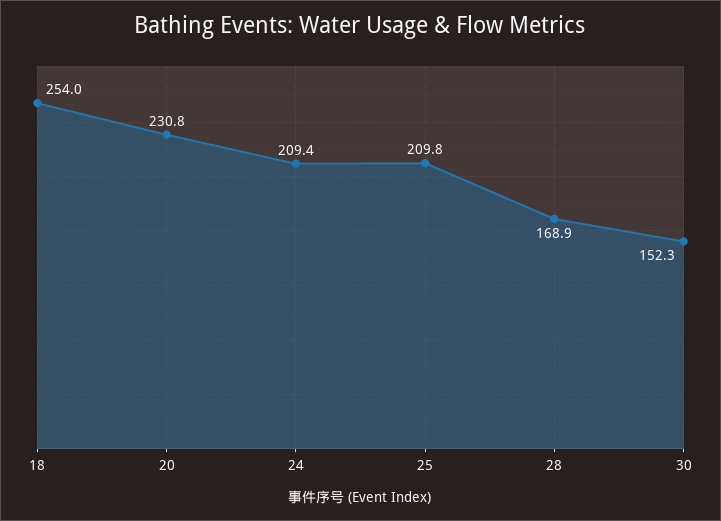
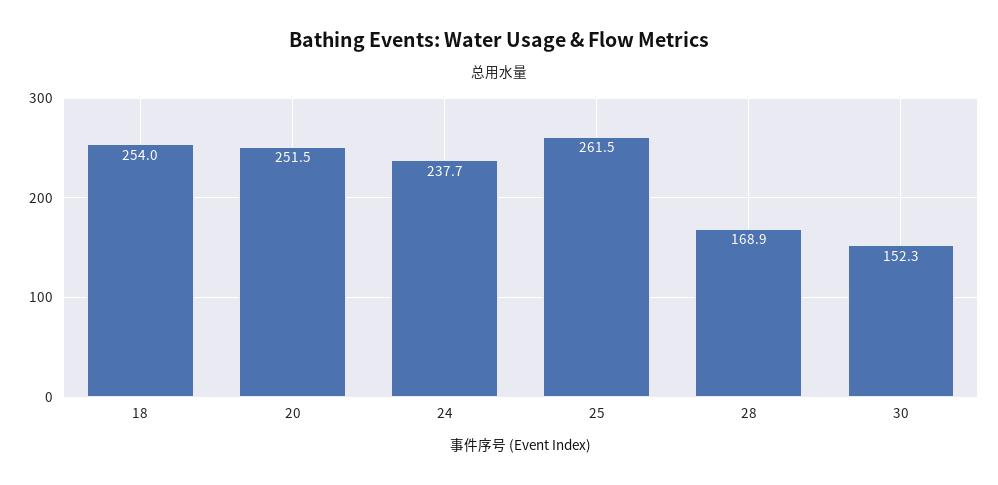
20: 230.8 -> 251.5
24: 209.4 -> 237.7
25: 209.8 -> 261.5

